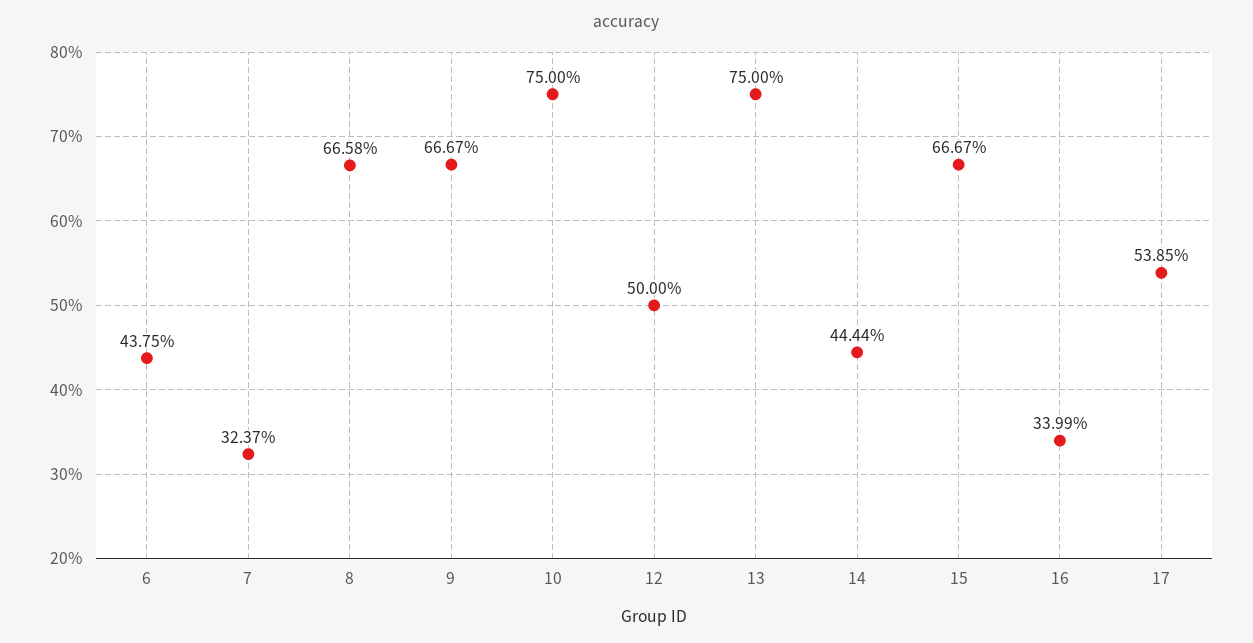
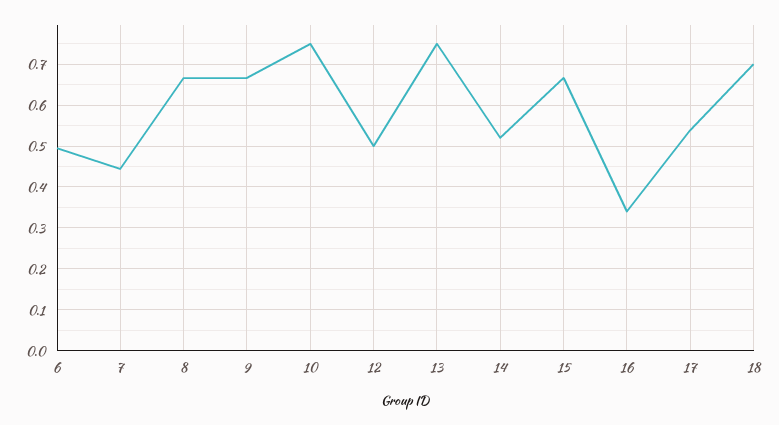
6: 0.4375 -> 0.5
7: 0.3237 -> 0.44
14: 0.4444 -> 0.52
18: none -> 0.7

